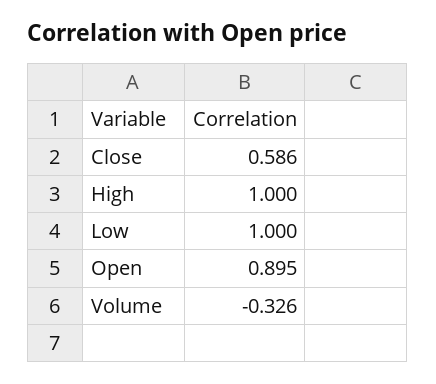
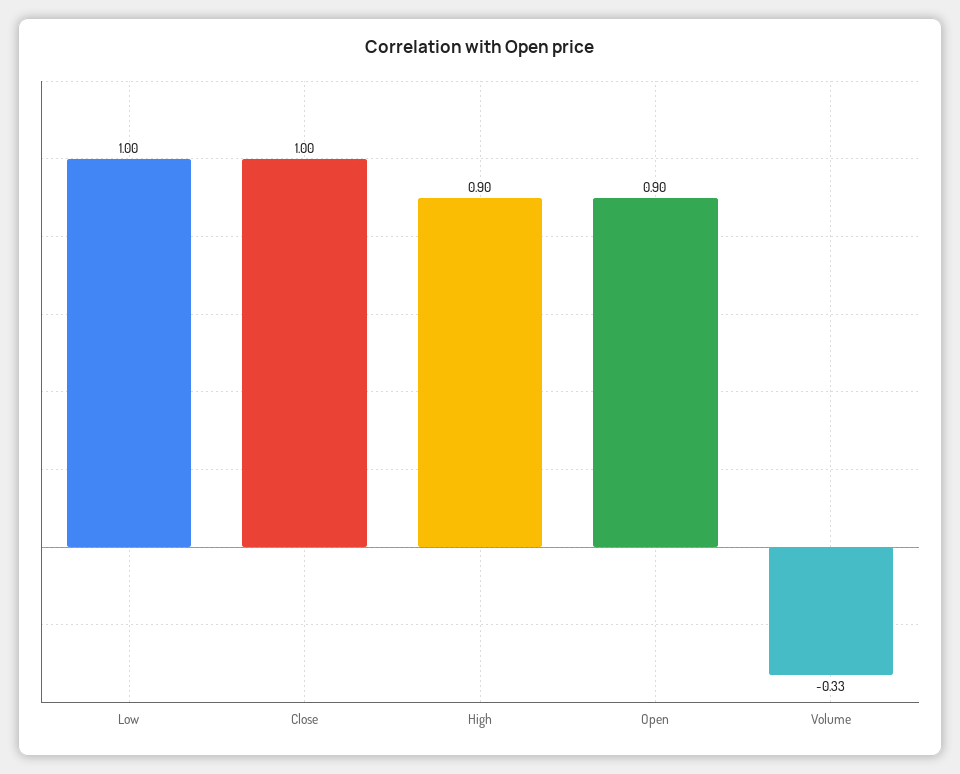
Close: 0.586 -> 1
High: 1 -> 0.9

